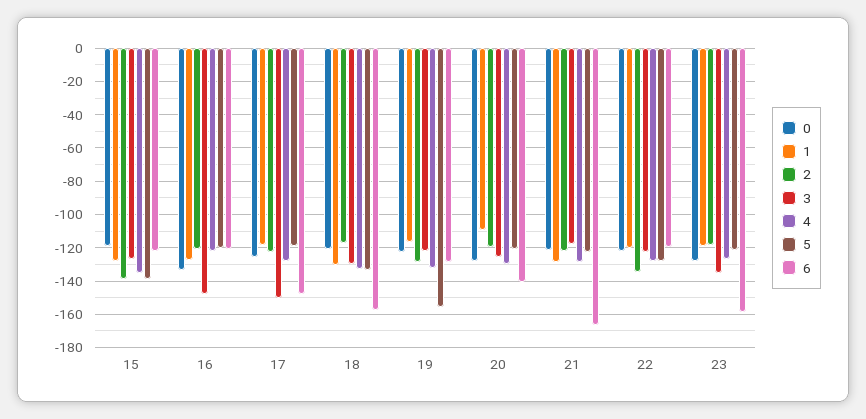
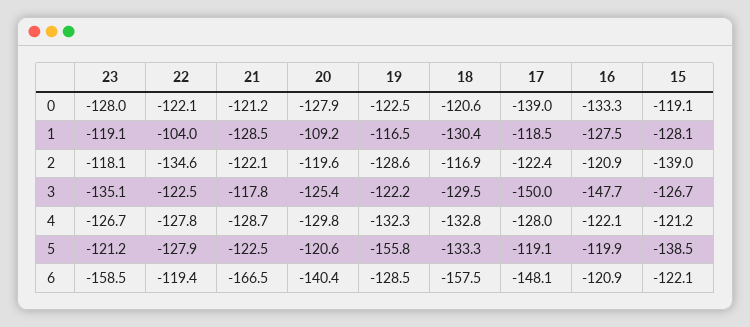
4, 15: -135 -> -121.2
0, 17: -125 -> -139
1, 22: -120 -> -104

